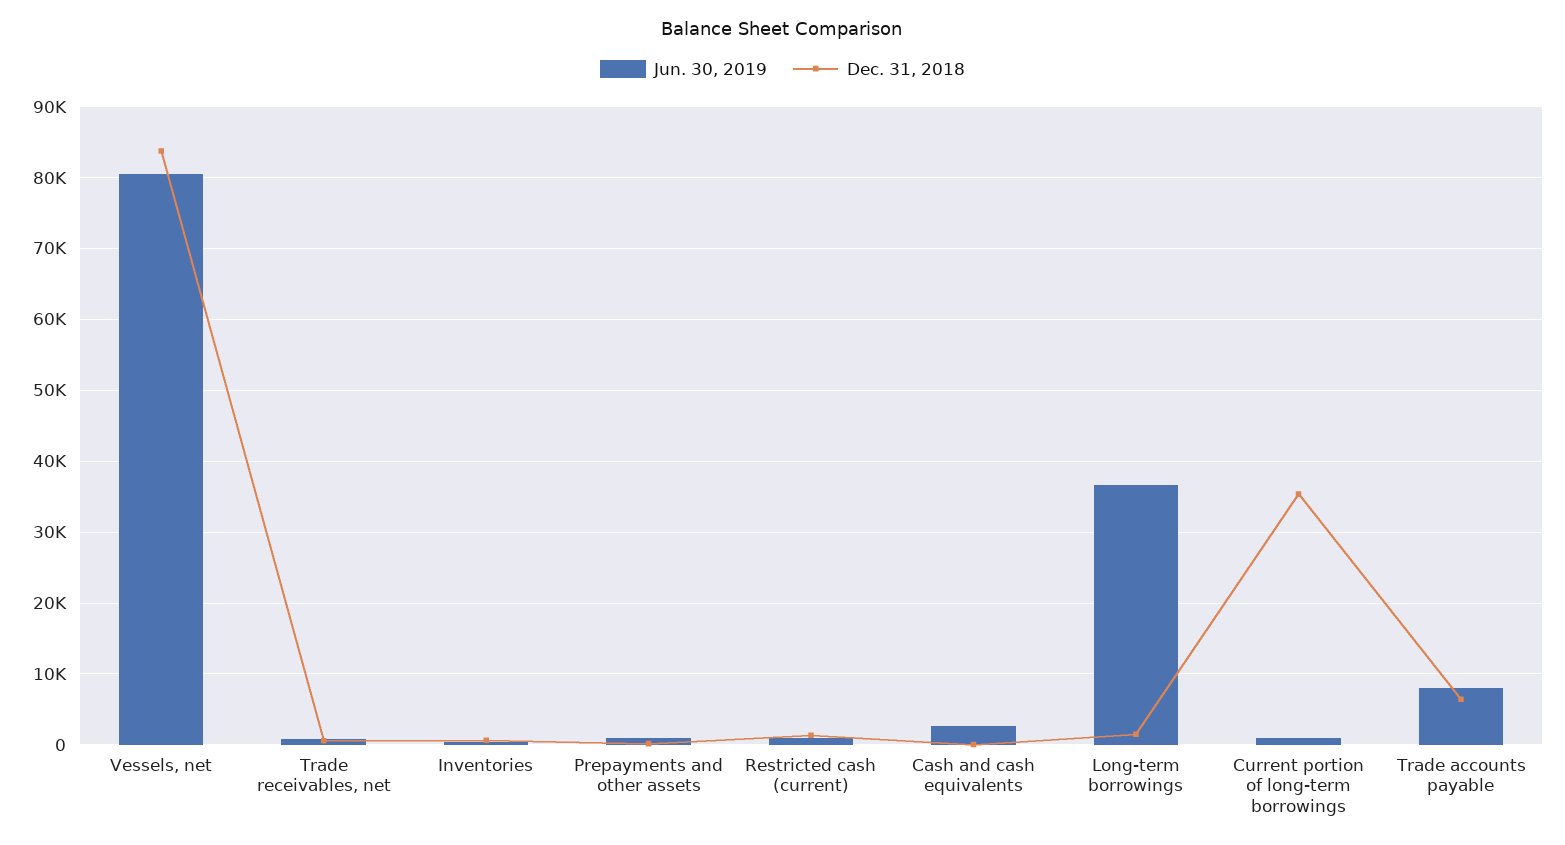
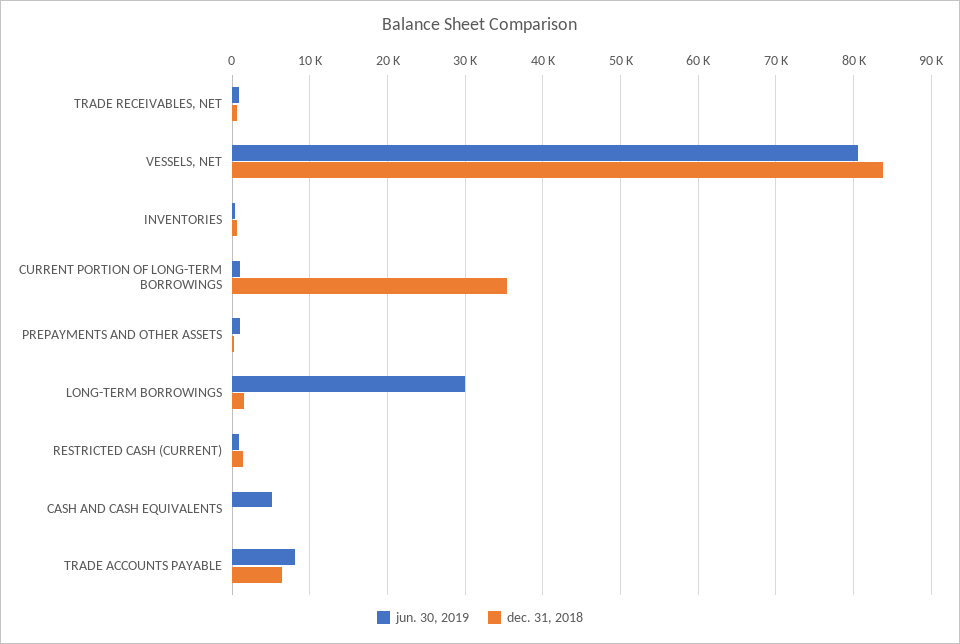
Jun. 30, 2019, Cash and cash equivalents: 3000 -> 5000
Jun. 30, 2019, Long-term borrowings: 37000 -> 30000

